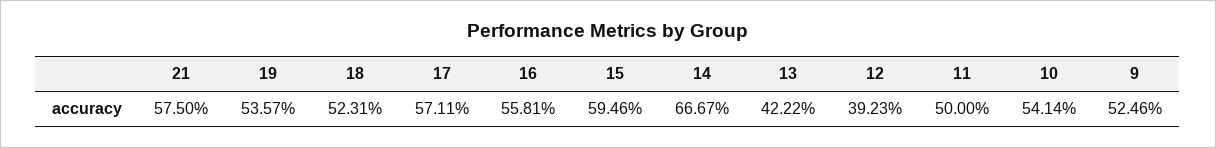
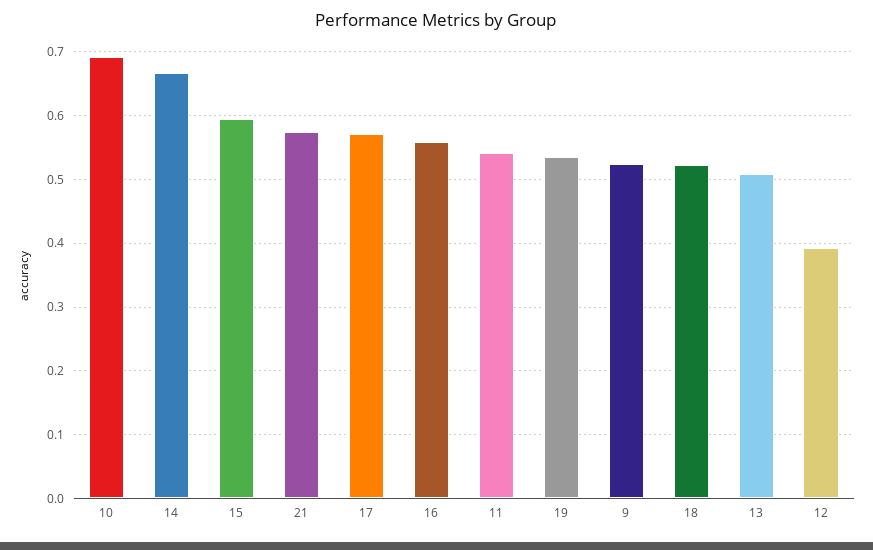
13: 0.4222 -> 0.51
11: 0.5 -> 0.54
10: 0.5414 -> 0.69

